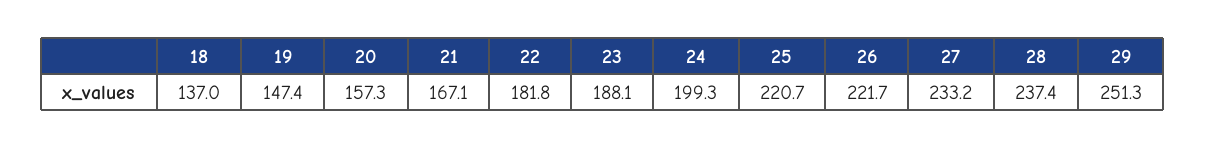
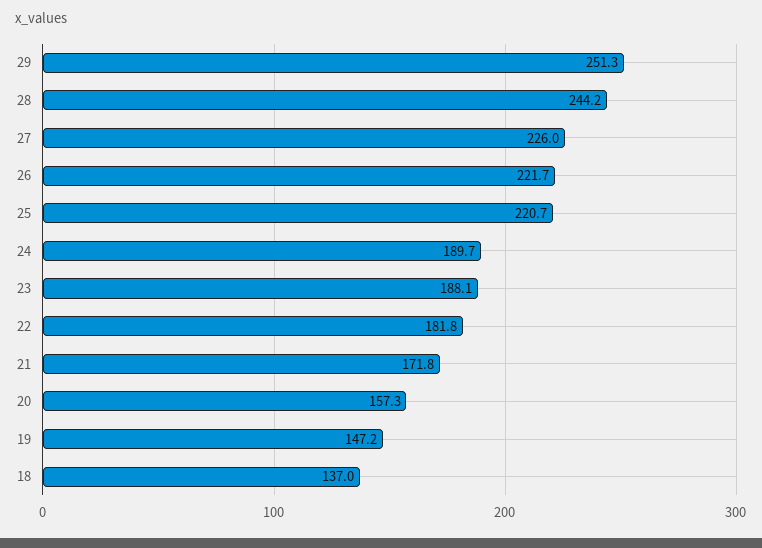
19: 147.4 -> 147.2
21: 167.1 -> 171.8
24: 199.3 -> 189.7
27: 233.2 -> 226
28: 237.4 -> 244.2

